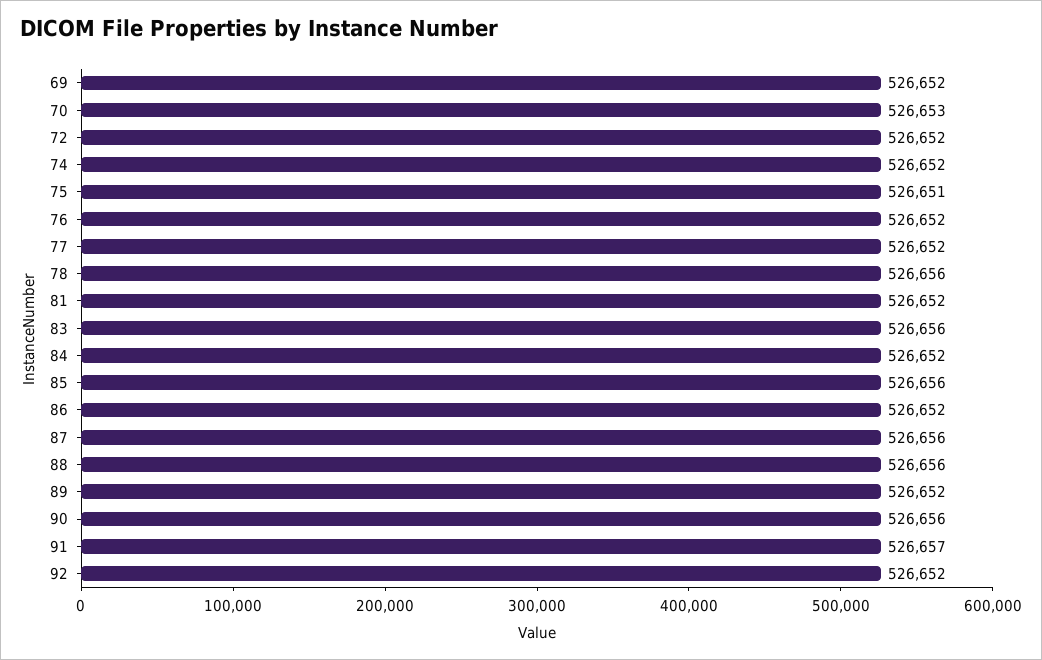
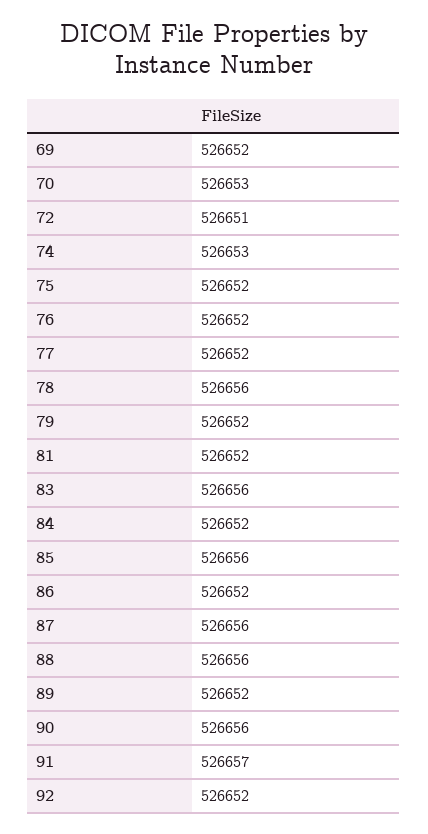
72: 526652 -> 526651
74: 526652 -> 526653
75: 526651 -> 526652
79: none -> 526652

